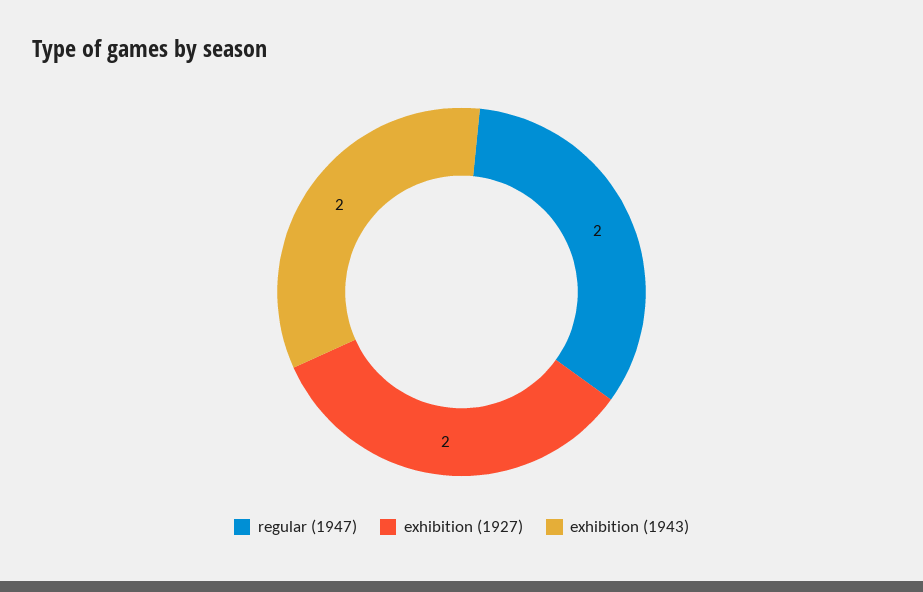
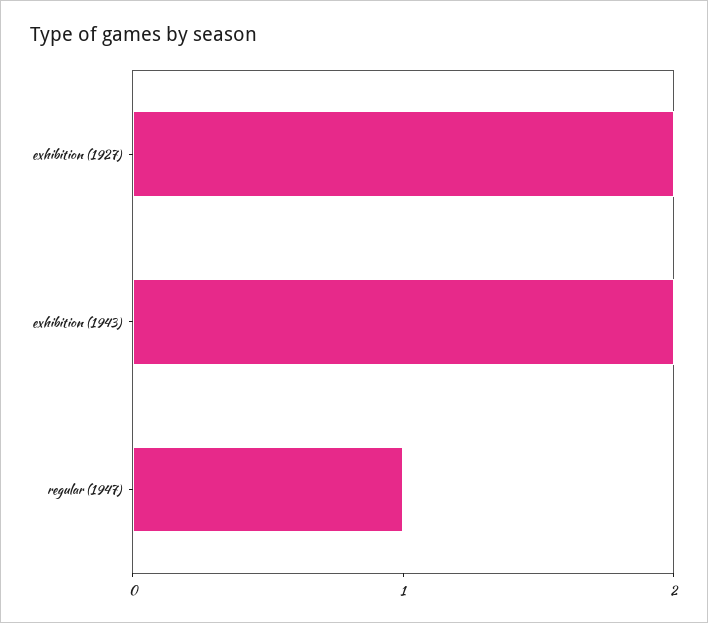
regular (1947): 2 -> 1

